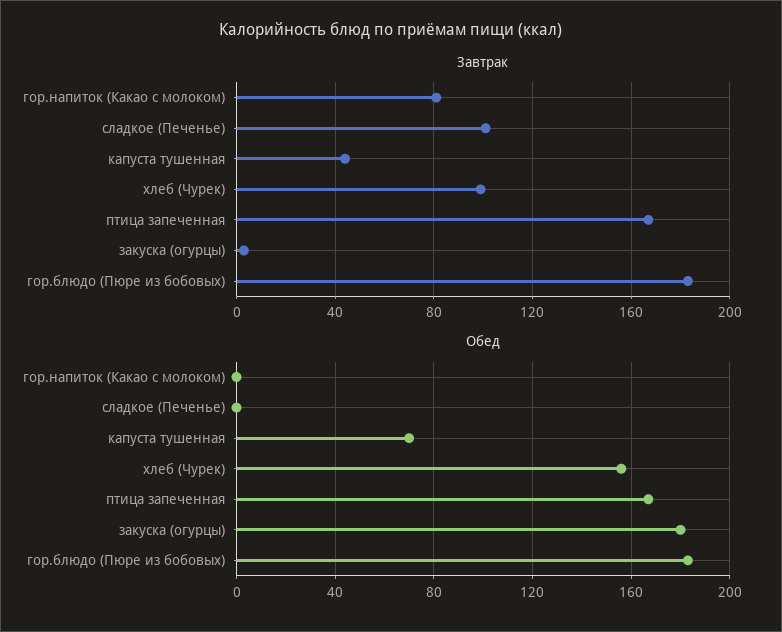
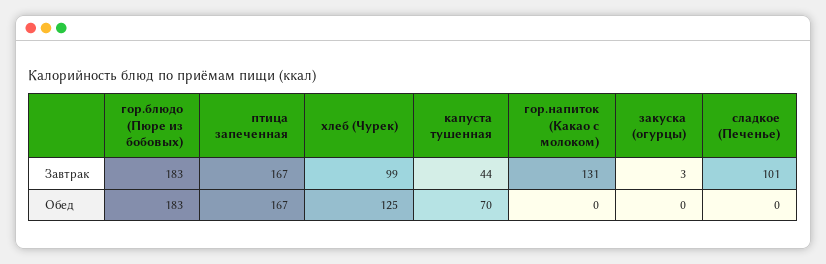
Завтрак, гор.напиток (Какао с молоком): 80 -> 131
Обед, хлеб (Чурек): 155 -> 125
Обед, закуска (огурцы): 180 -> 0

